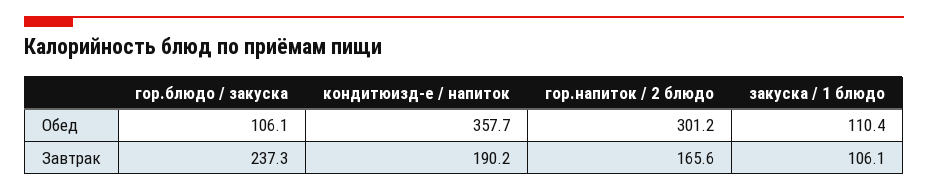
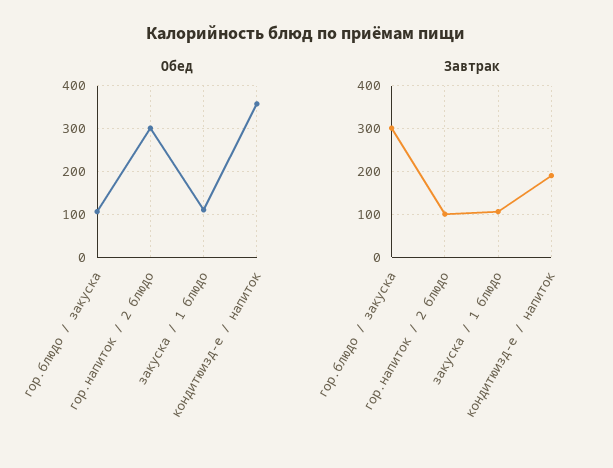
Завтрак, гор.блюдо / закуска: 237.3 -> 300
Завтрак, гор.напиток / 2 блюдо: 165.6 -> 100

